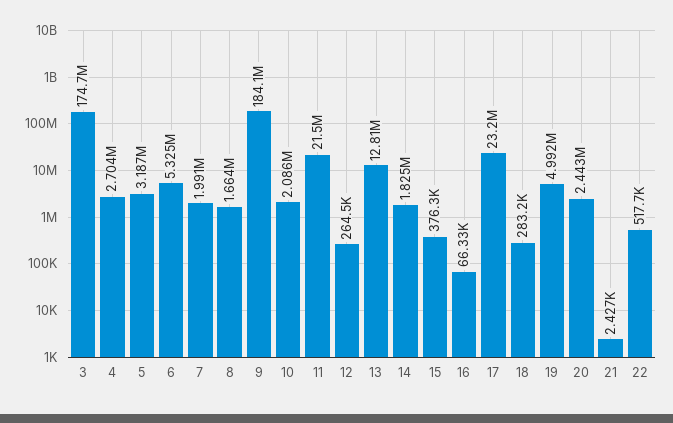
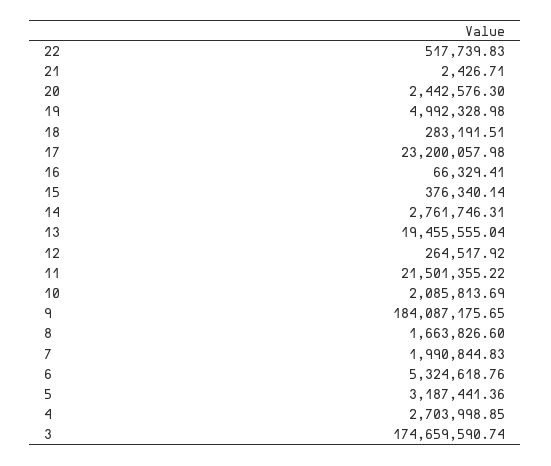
13: 12810000 -> 19455555.04
14: 1825000 -> 2761746.31

